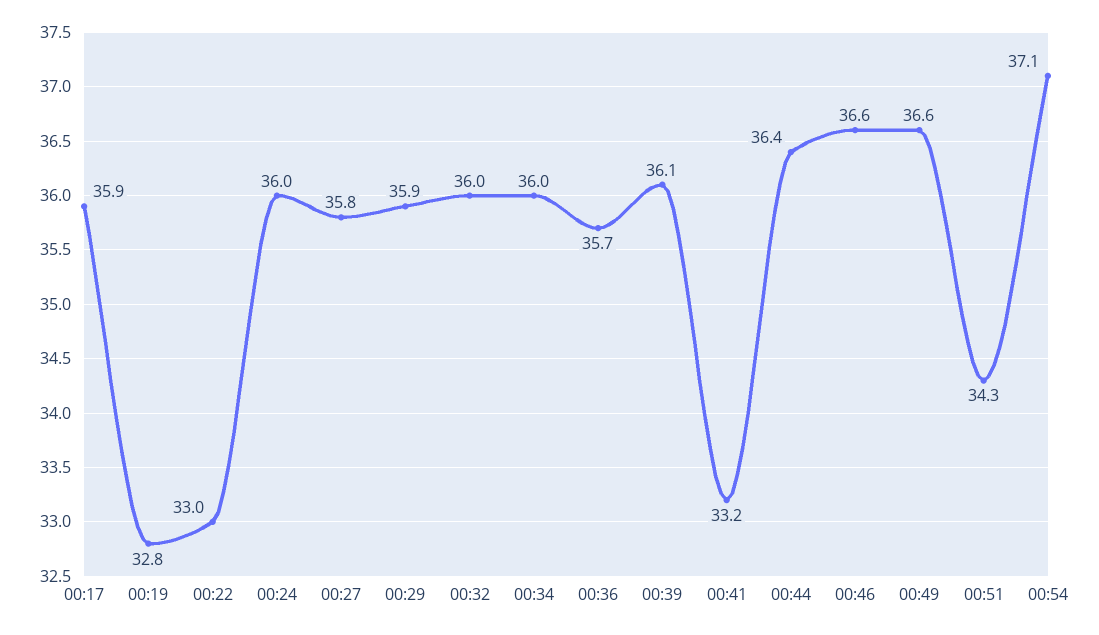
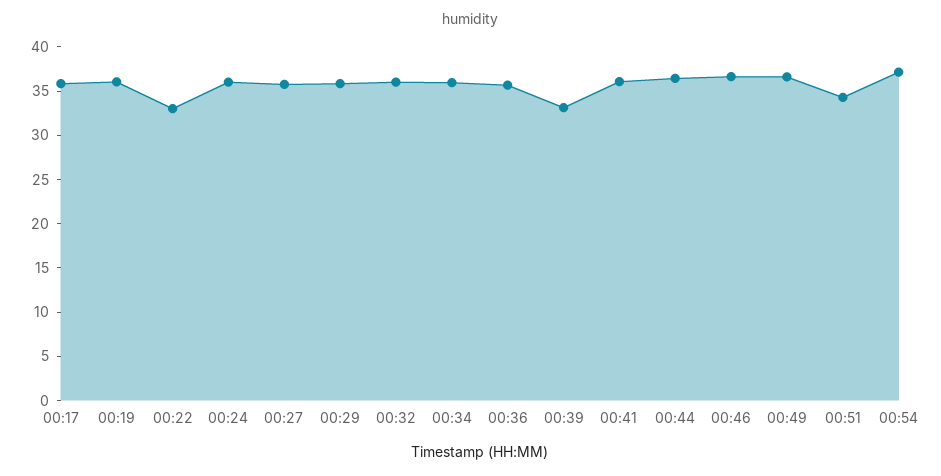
00:19: 32.8 -> 36
00:39: 36.1 -> 33
00:41: 33.2 -> 36

